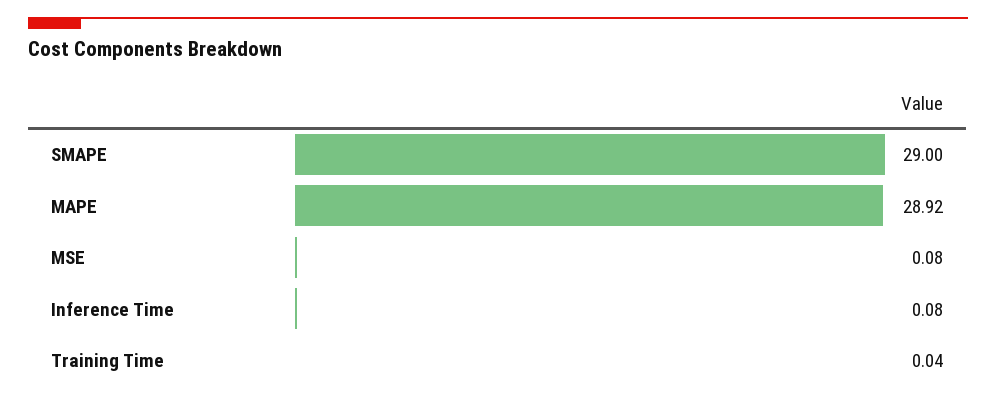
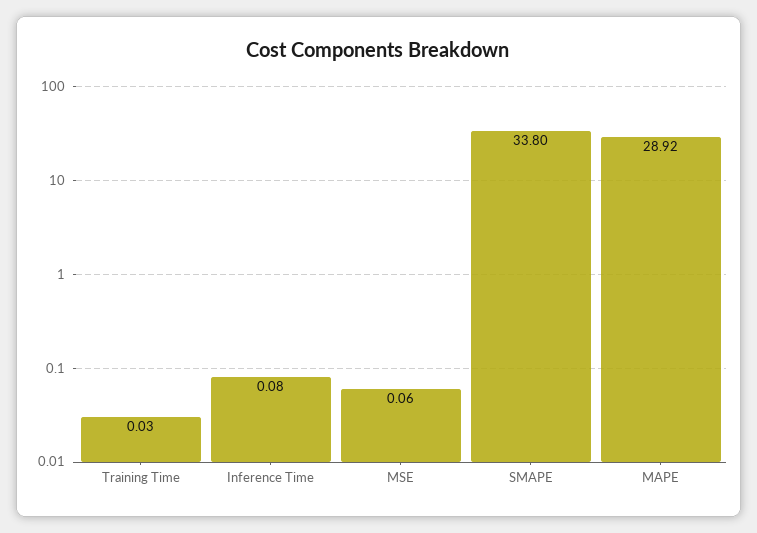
SMAPE: 29 -> 33.8
MSE: 0.08 -> 0.06
Training Time: 0.04 -> 0.03

